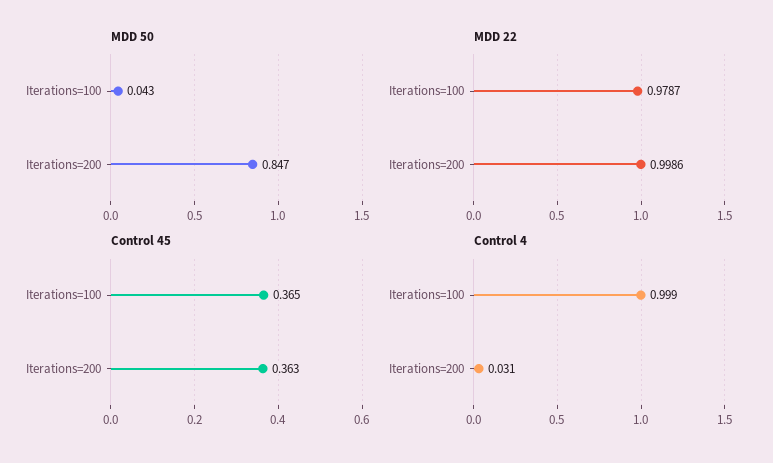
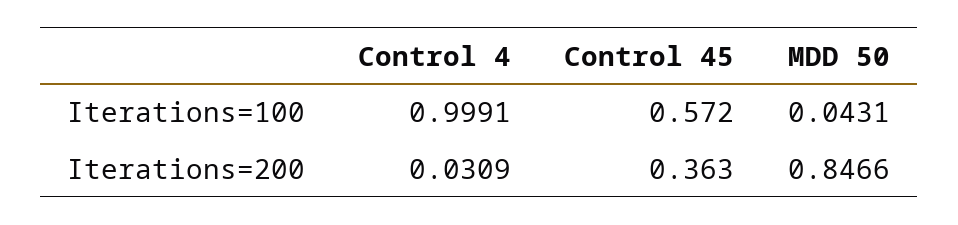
MDD 22, Iterations=100: 0.9787 -> none
MDD 22, Iterations=200: 0.9986 -> none
Control 45, Iterations=100: 0.365 -> 0.572

